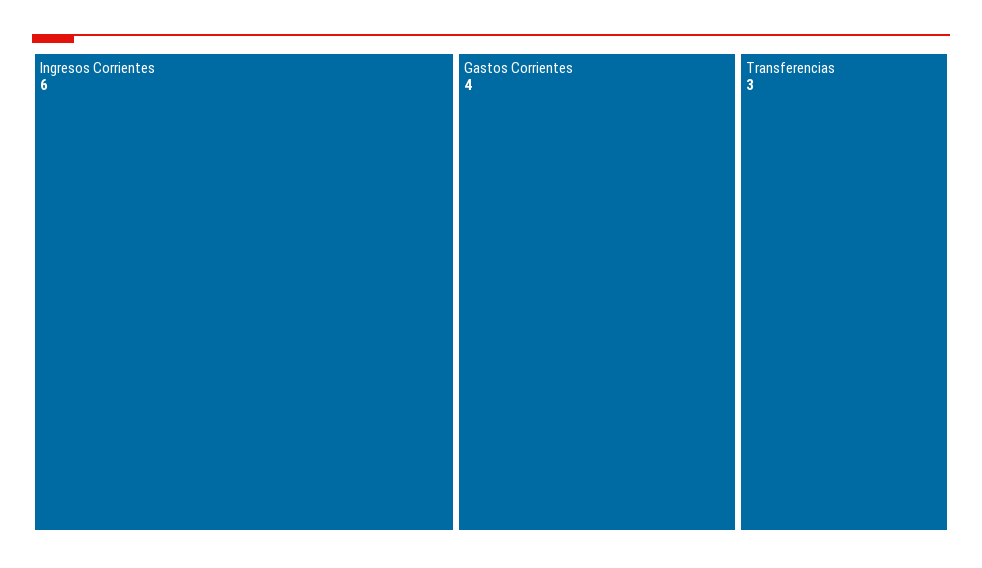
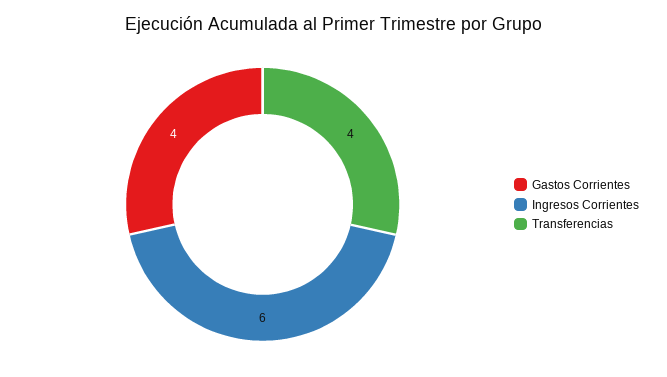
Transferencias: 3 -> 4

